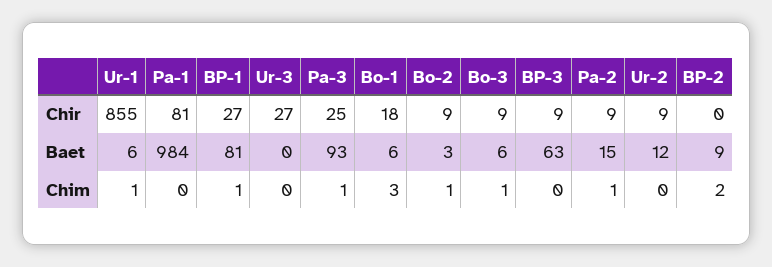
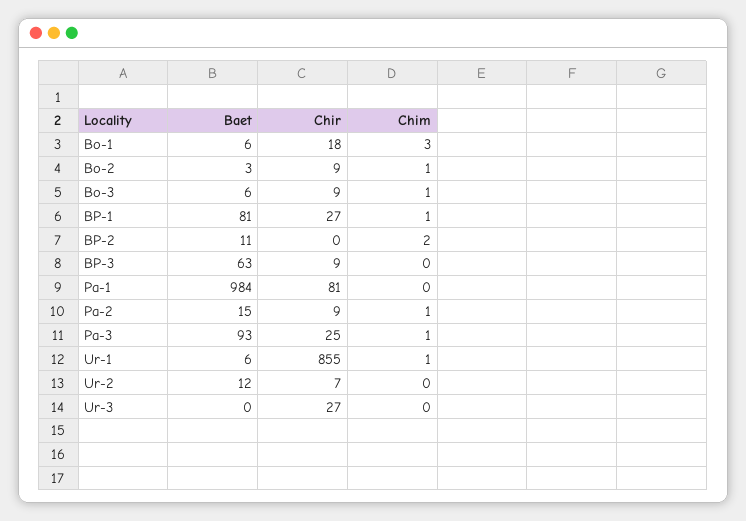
Ur-2, Chir: 9 -> 7
BP-2, Baet: 9 -> 11

